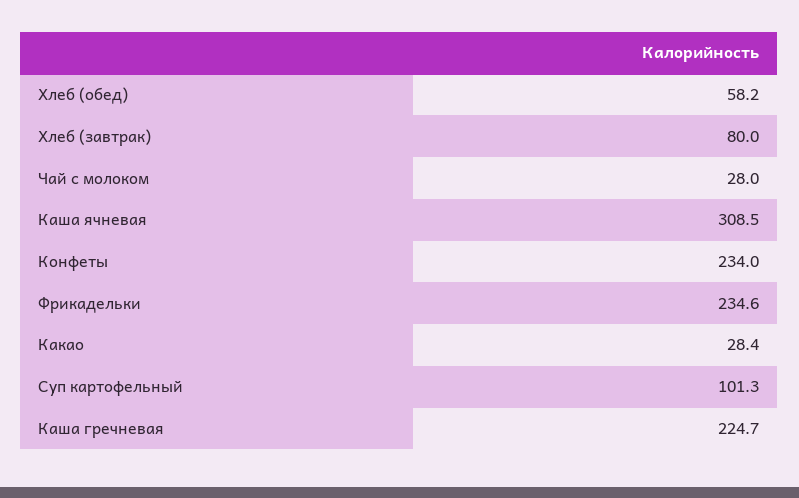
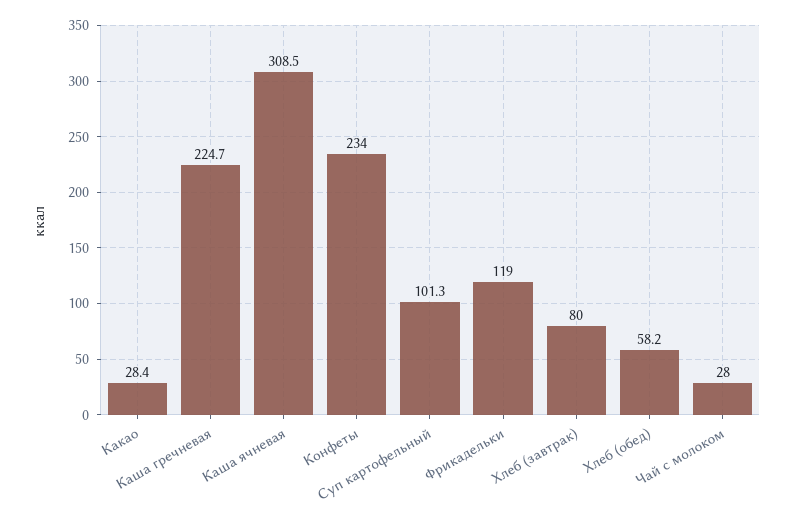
Фрикадельки: 234.6 -> 119

